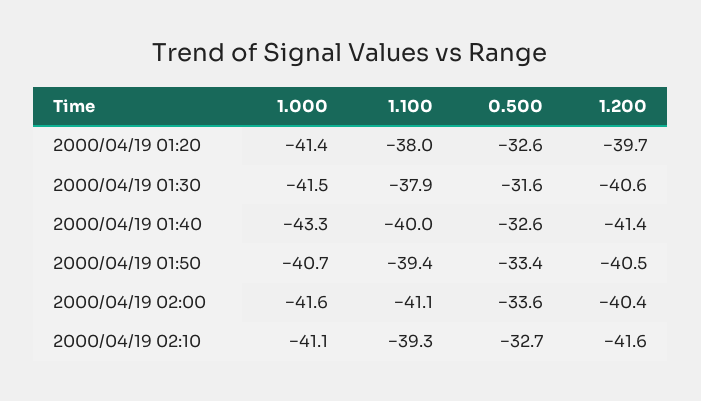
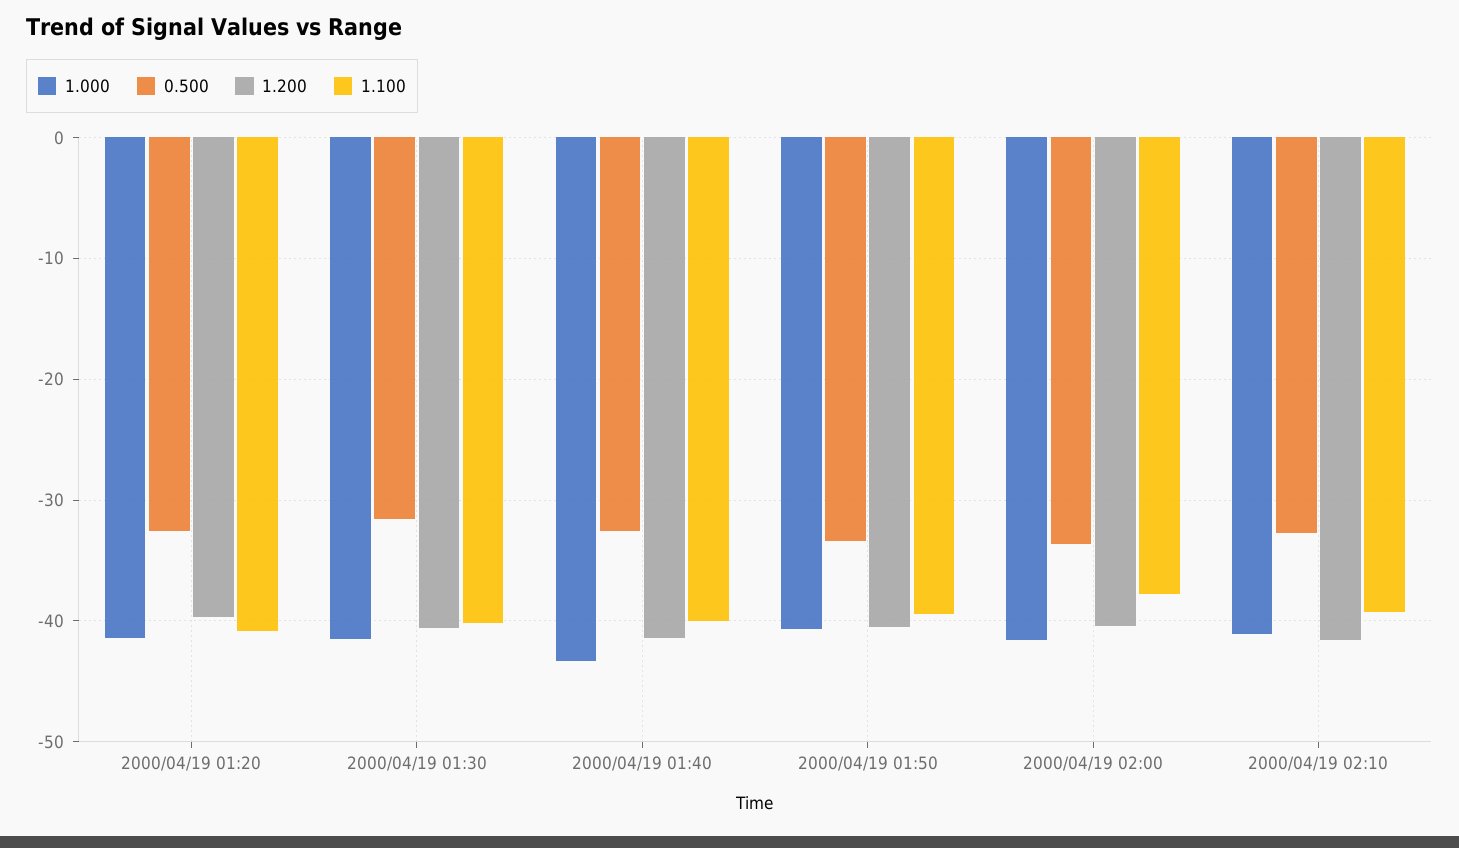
1.100, 2000/04/19 01:20: -38 -> -41
1.100, 2000/04/19 01:30: -37.9 -> -40
1.100, 2000/04/19 02:00: -41.1 -> -38

